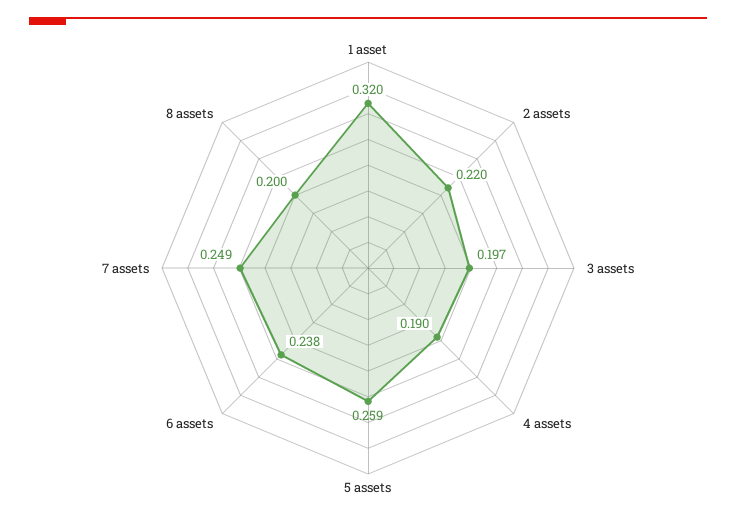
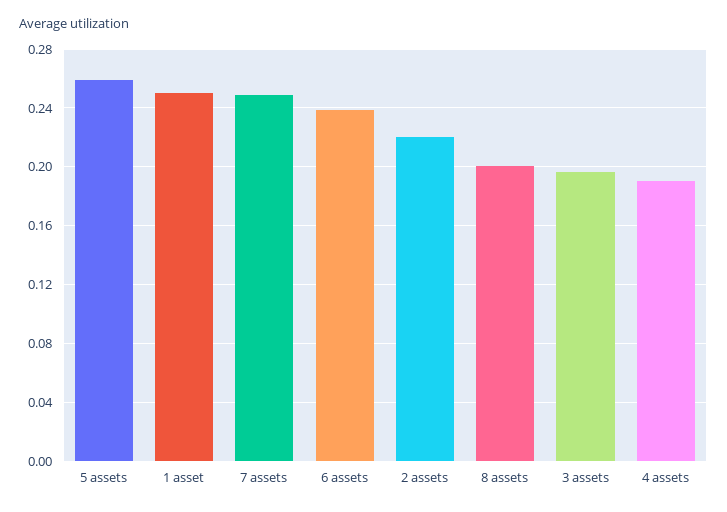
1 asset: 0.32 -> 0.25

